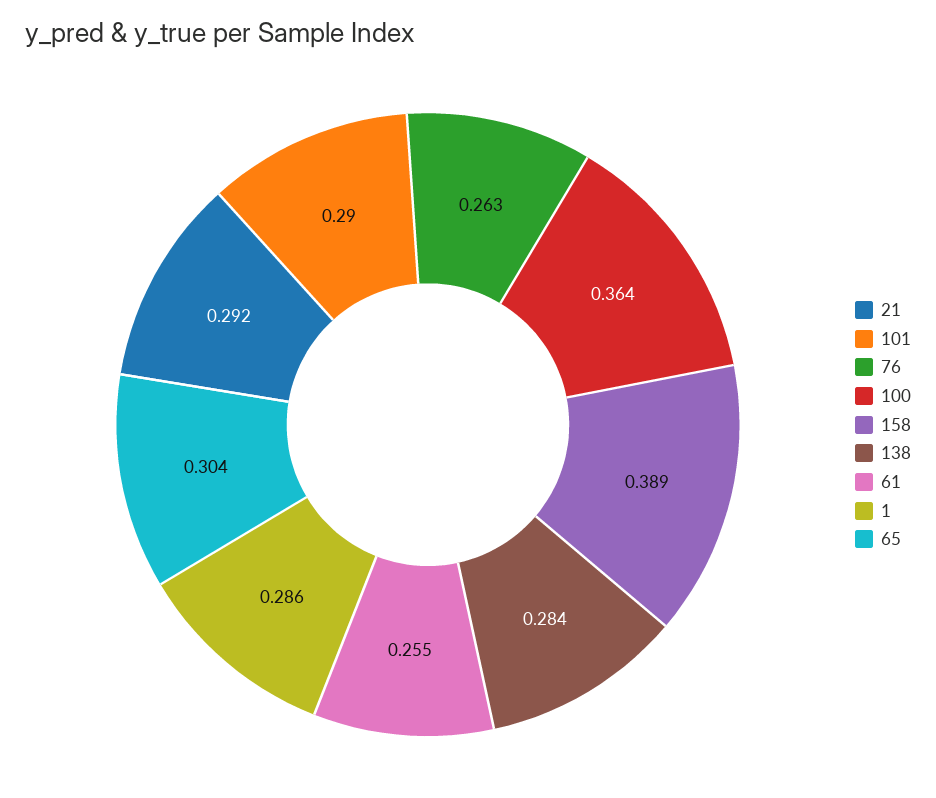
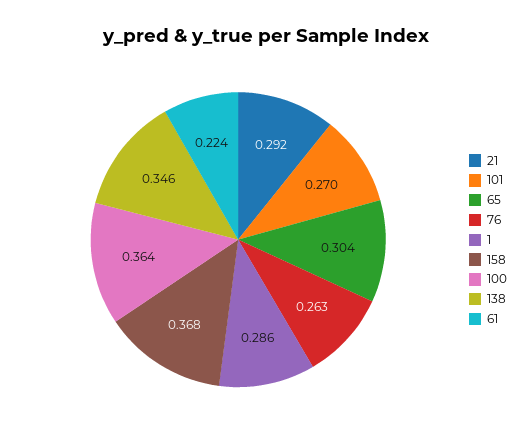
101: 0.29 -> 0.27
158: 0.389 -> 0.368
138: 0.284 -> 0.346
61: 0.255 -> 0.224

